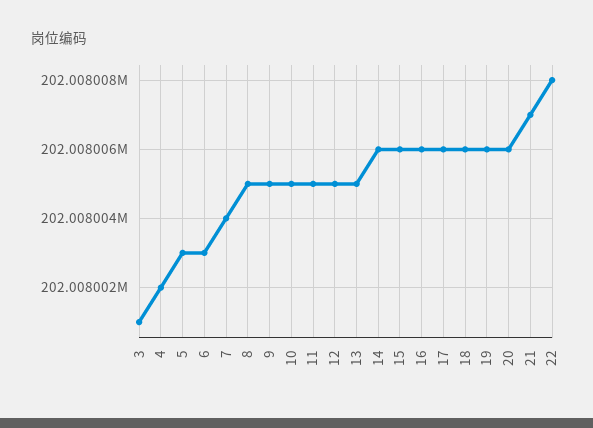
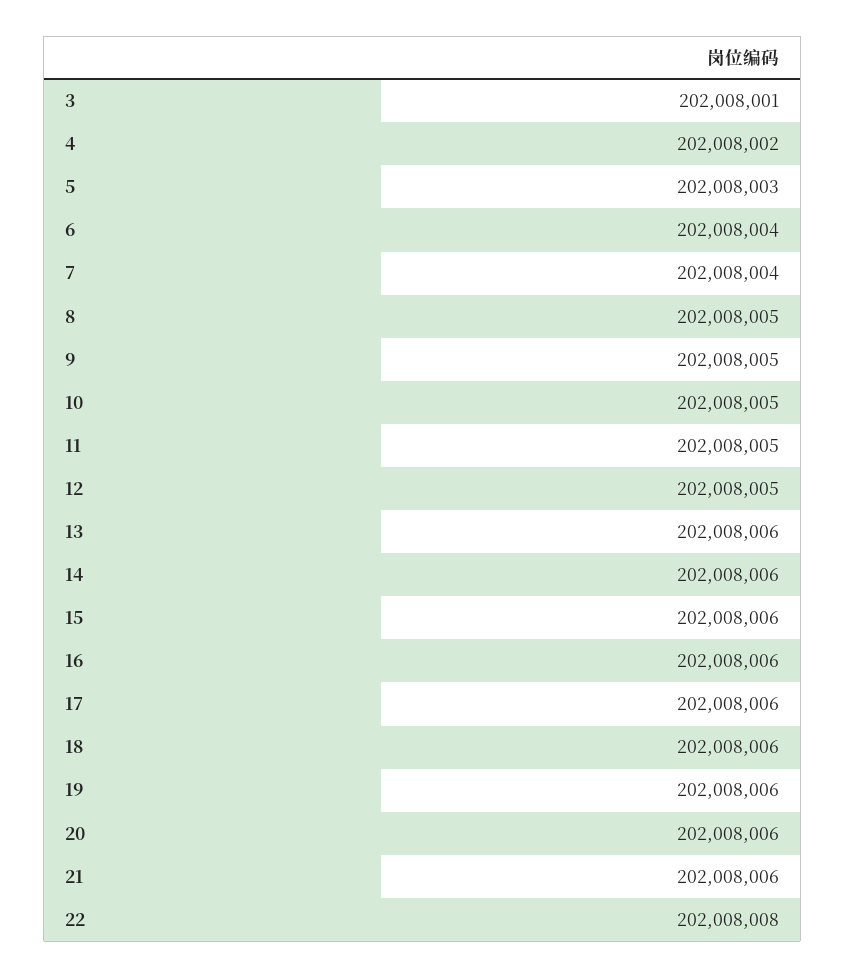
6: 202008003 -> 202008004
13: 202008005 -> 202008006
21: 202008007 -> 202008006

